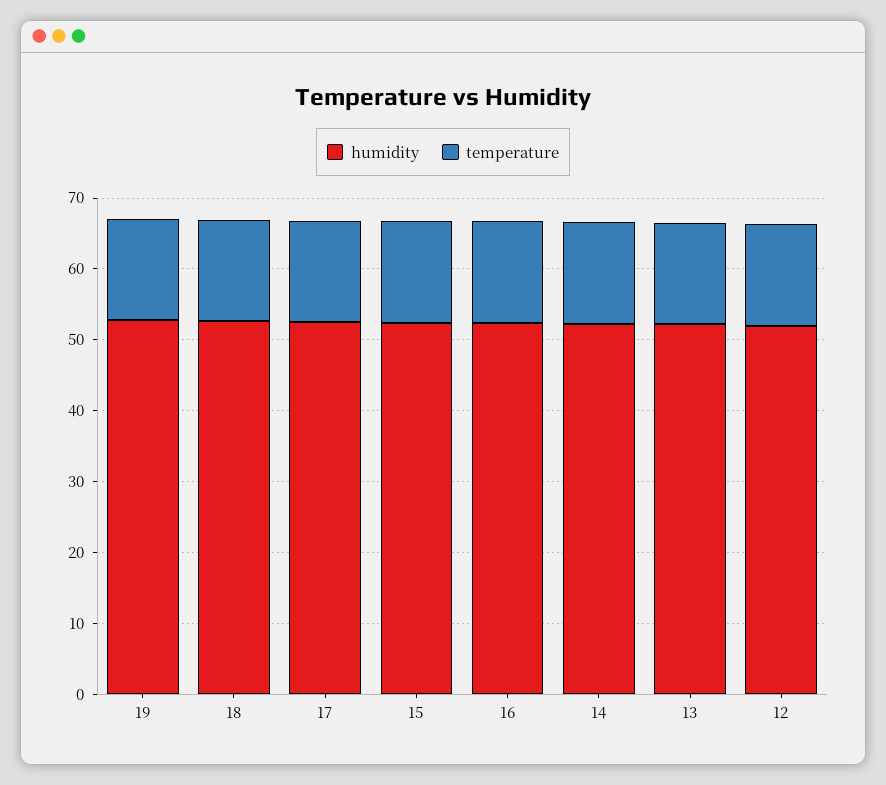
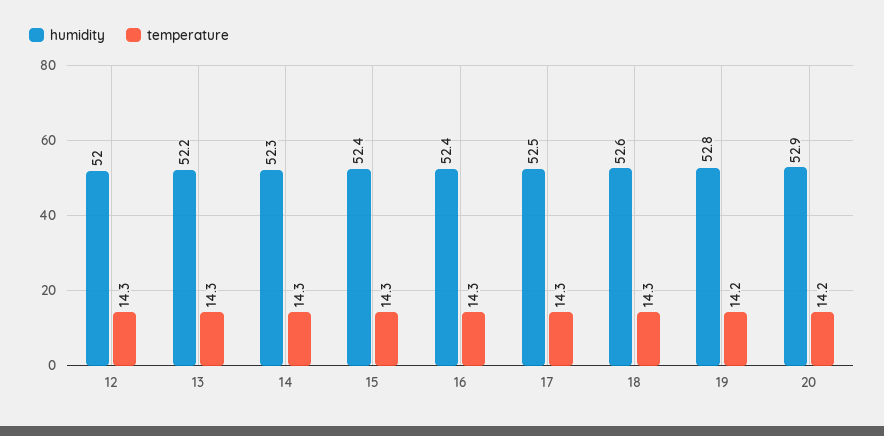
humidity, 20: none -> 52.9
temperature, 20: none -> 14.2

